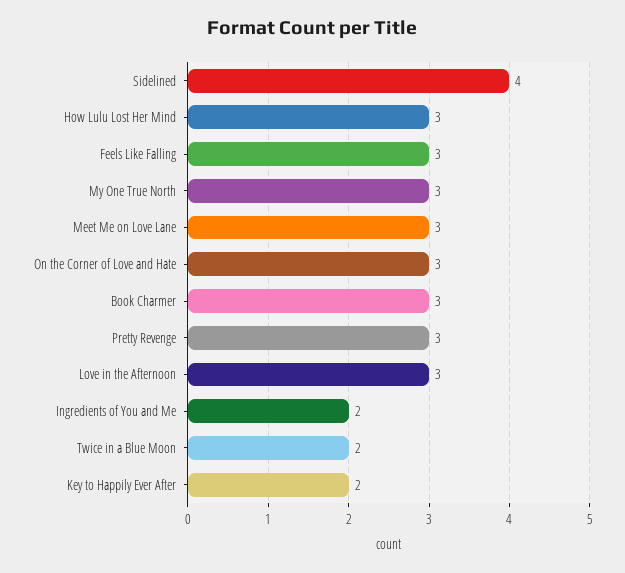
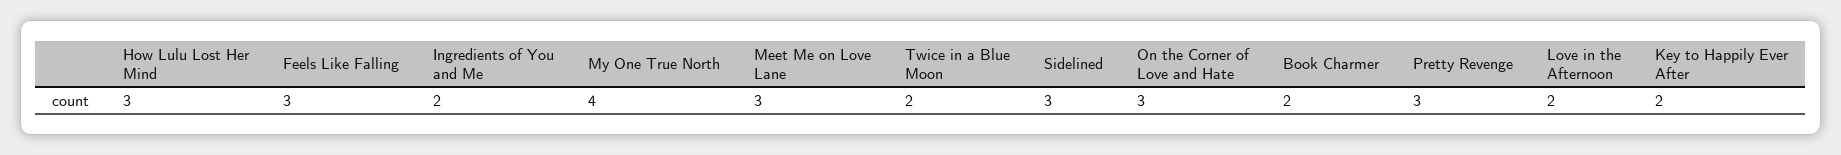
Sidelined: 4 -> 3
My One True North: 3 -> 4
Book Charmer: 3 -> 2
Love in the Afternoon: 3 -> 2

